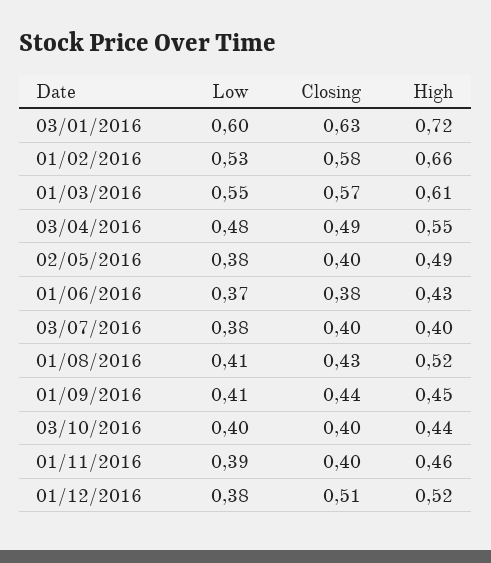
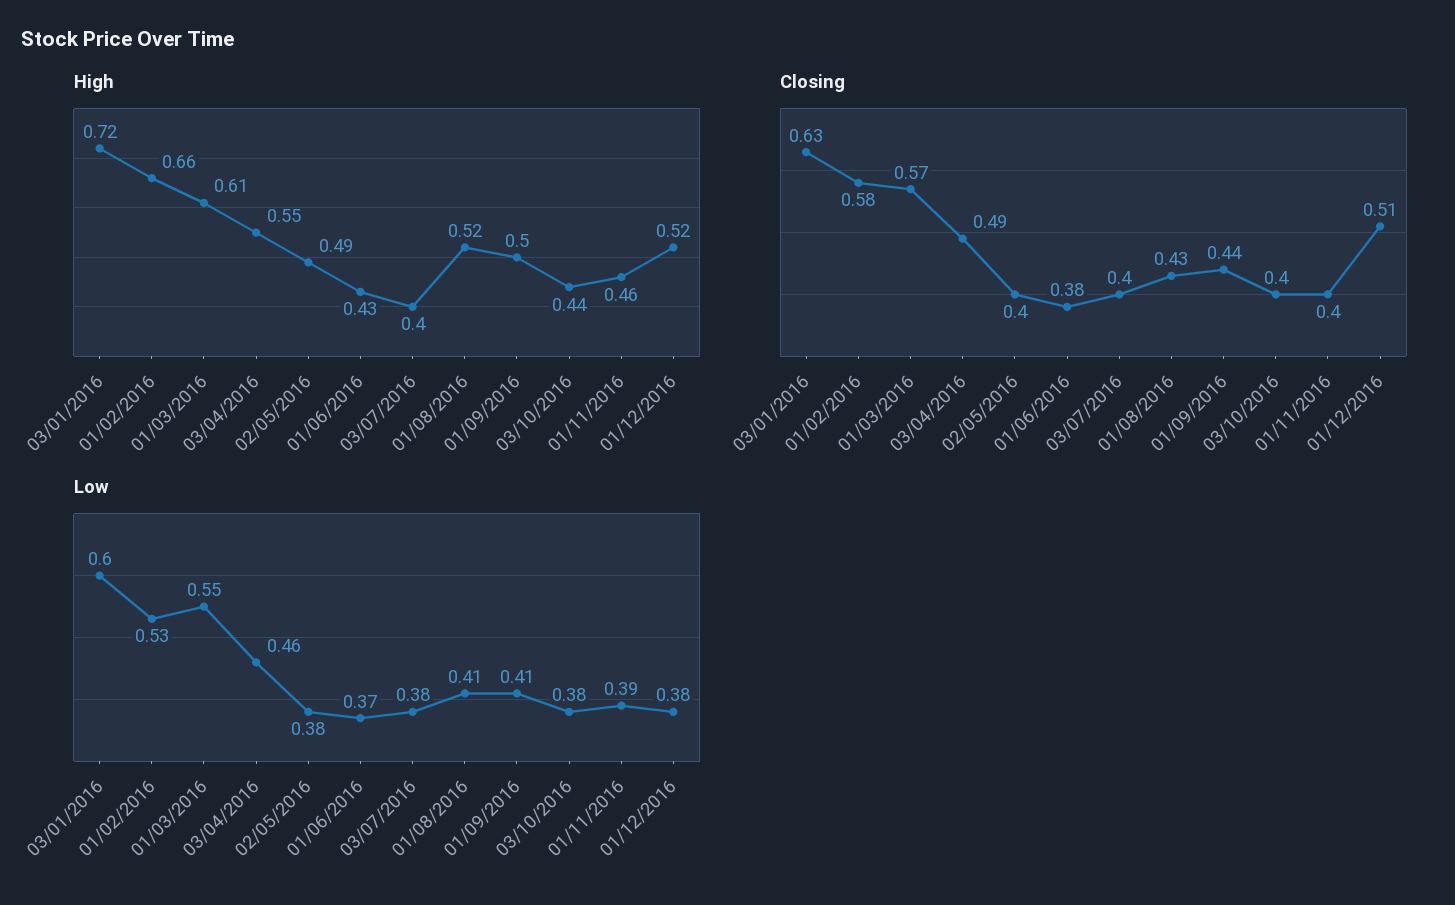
Low, 03/04/2016: 0.48 -> 0.46
High, 01/09/2016: 0.45 -> 0.5
Low, 03/10/2016: 0.4 -> 0.38

